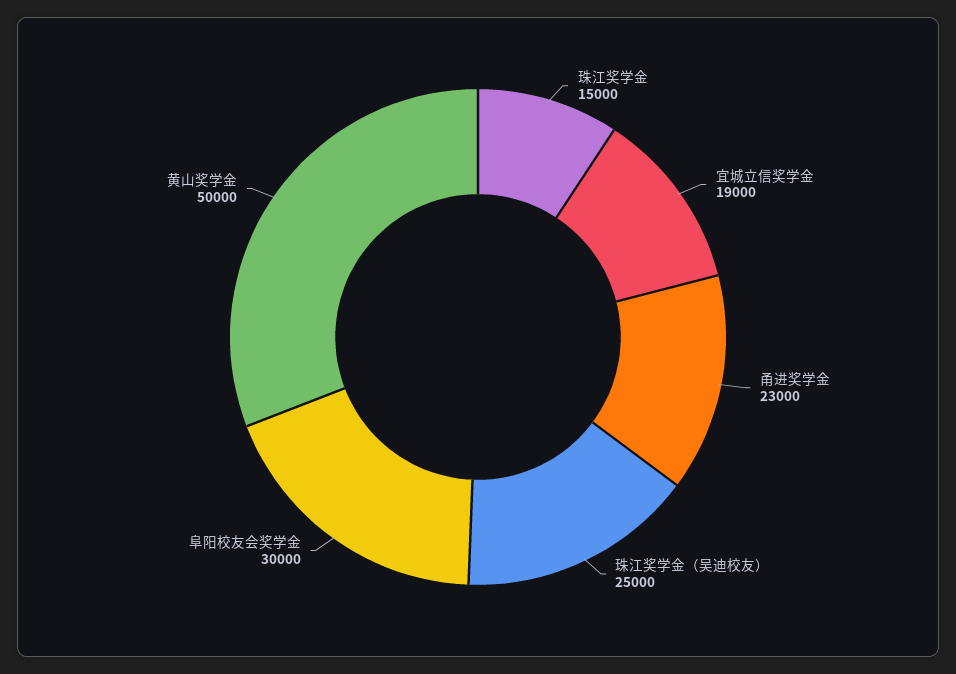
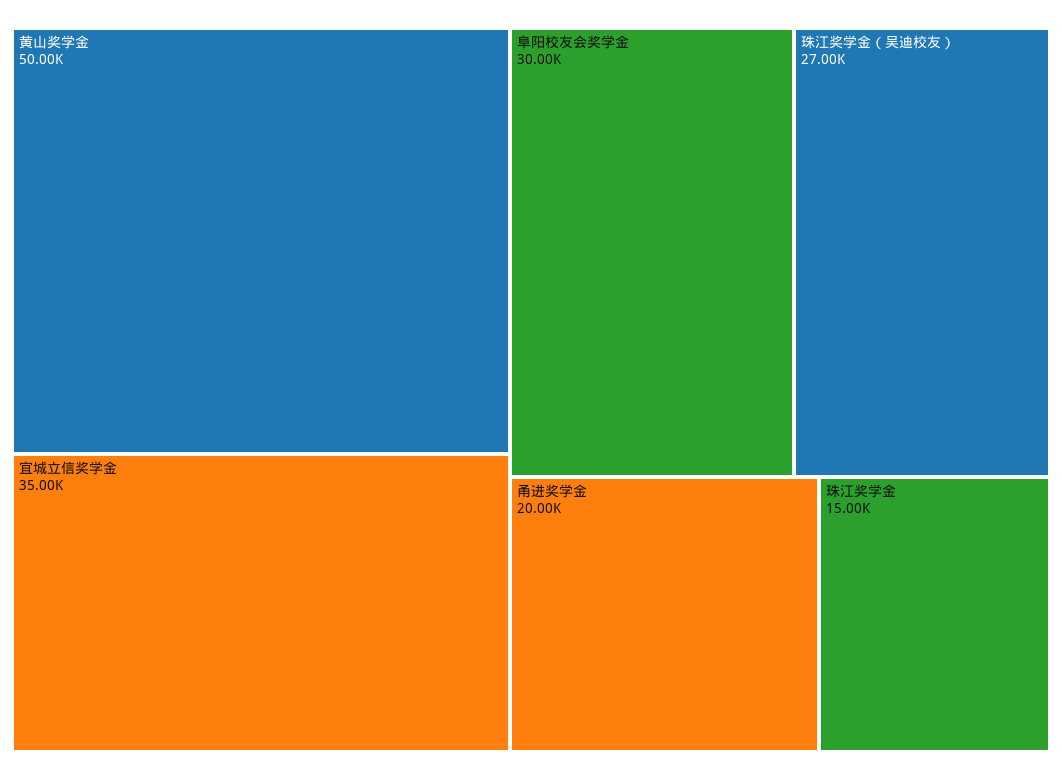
宜城立信奖学金: 19000 -> 35000
甬进奖学金: 23000 -> 20000
珠江奖学金（吴迪校友）: 25000 -> 27000

